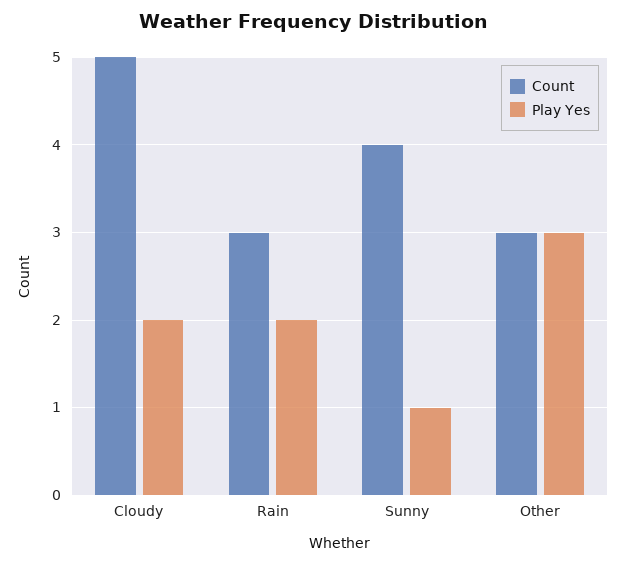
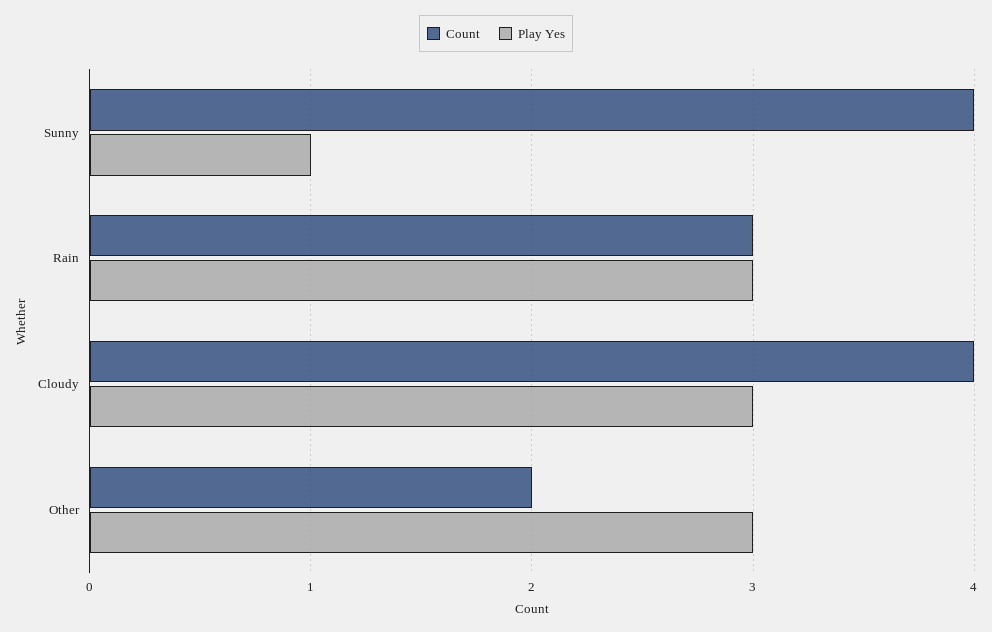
Count, Cloudy: 5 -> 4
Play Yes, Cloudy: 2 -> 3
Play Yes, Rain: 2 -> 3
Count, Other: 3 -> 2

